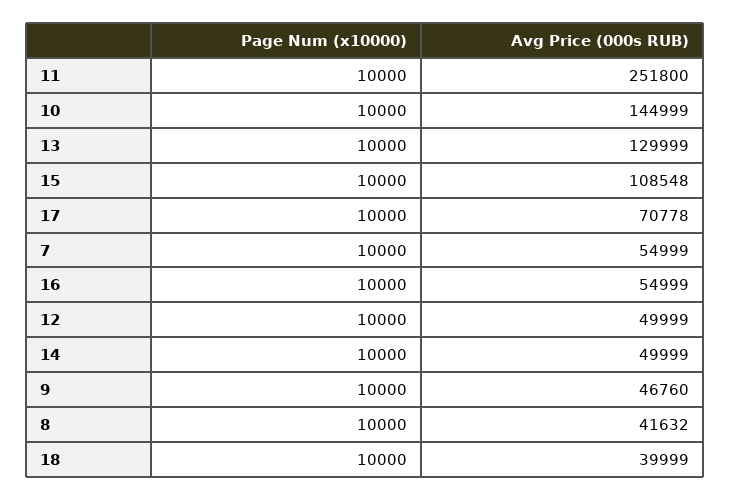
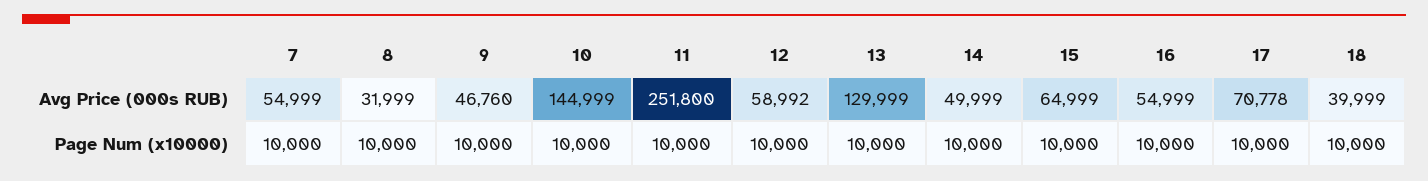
Avg Price (000s RUB), 15: 108548 -> 64999
Avg Price (000s RUB), 12: 49999 -> 58992
Avg Price (000s RUB), 8: 41632 -> 31999

